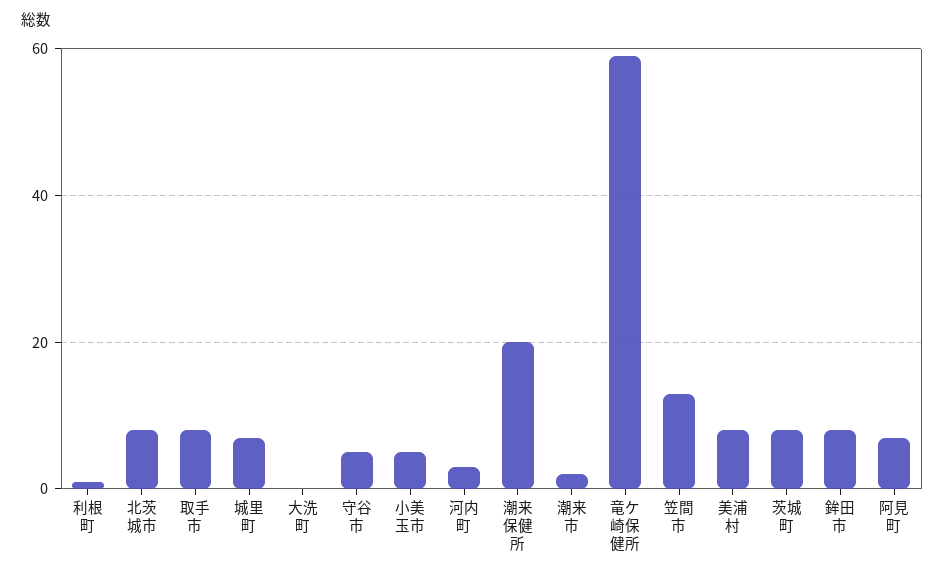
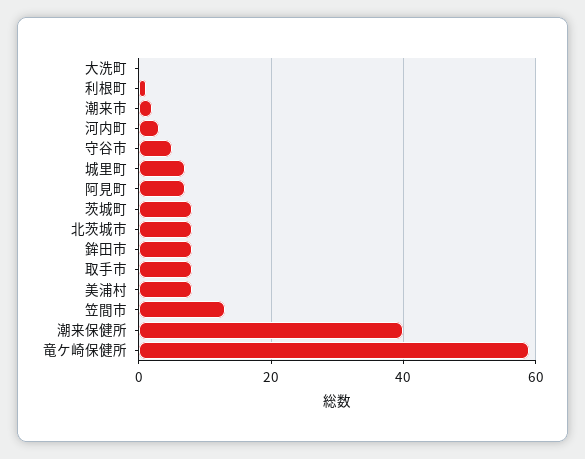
小美玉市: 5 -> none
潮来保健所: 20 -> 40

